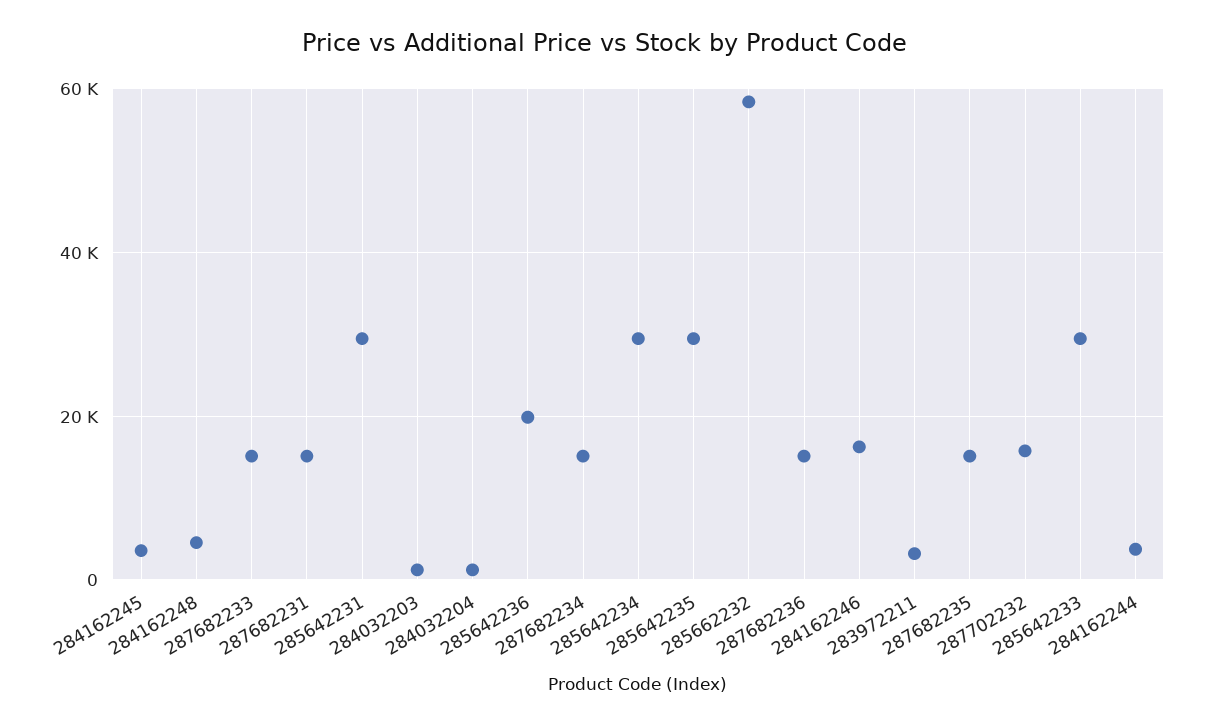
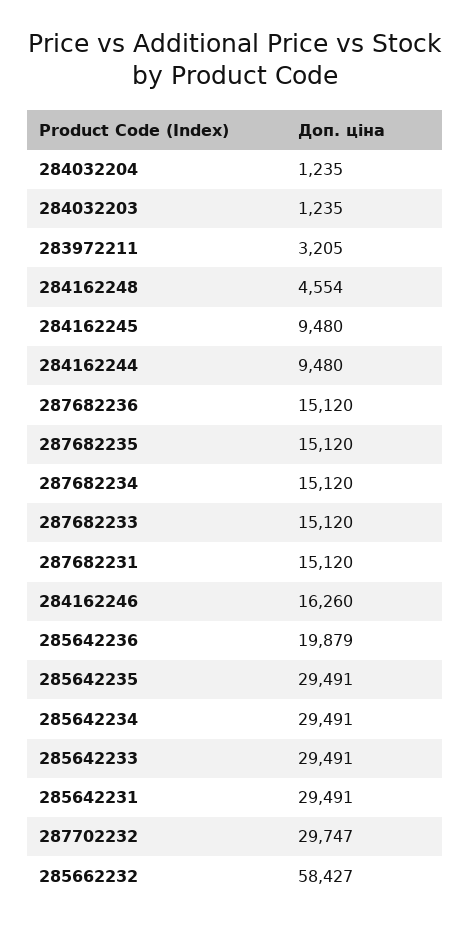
284162245: 4000 -> 9480
287702232: 16000 -> 29747
284162244: 4000 -> 9480

